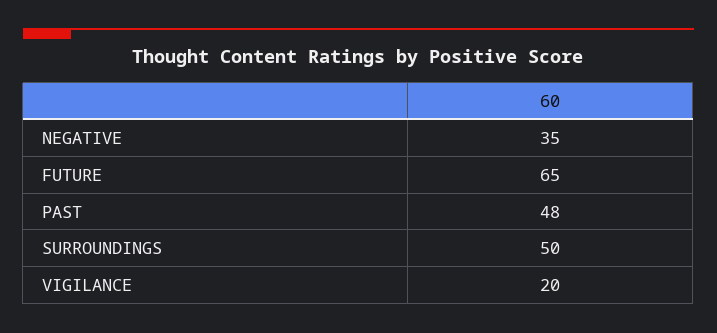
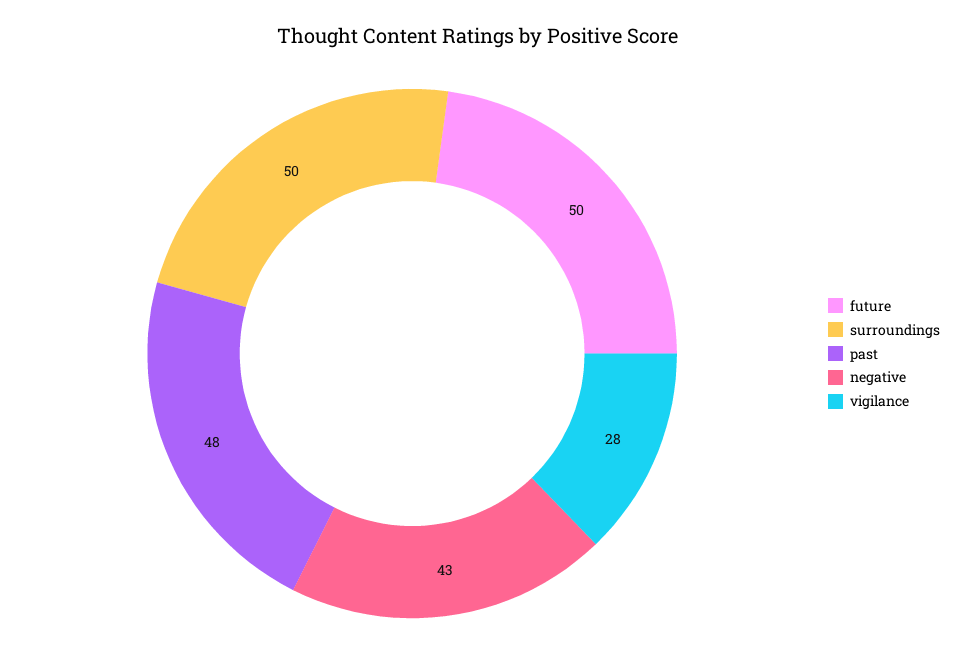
NEGATIVE: 35 -> 43
FUTURE: 65 -> 50
VIGILANCE: 20 -> 28

